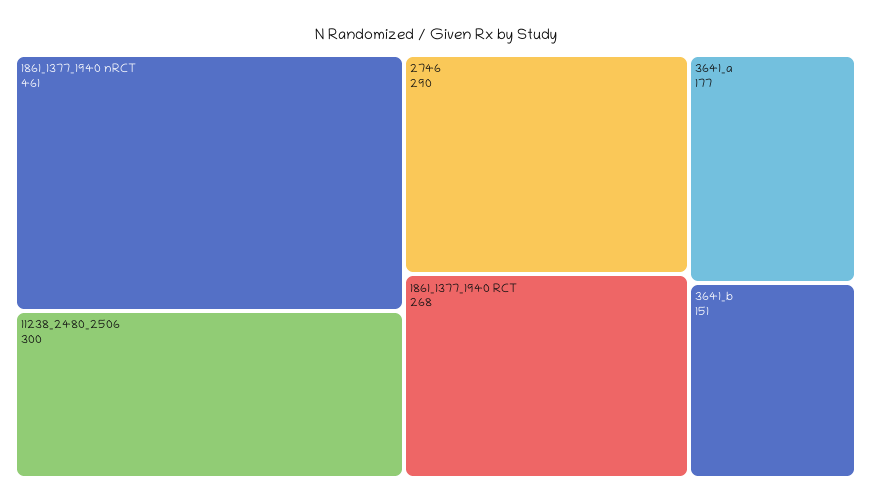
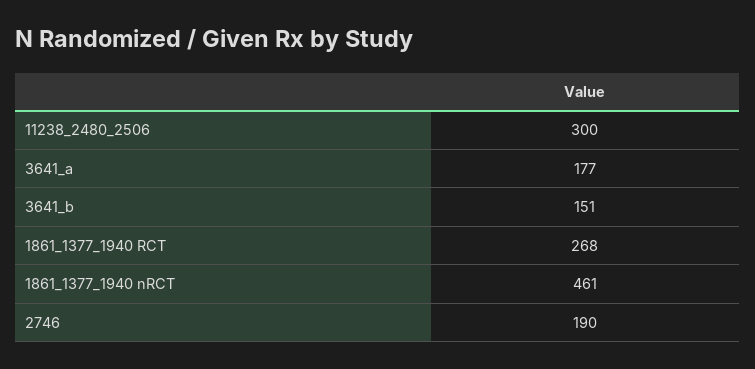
2746: 290 -> 190

